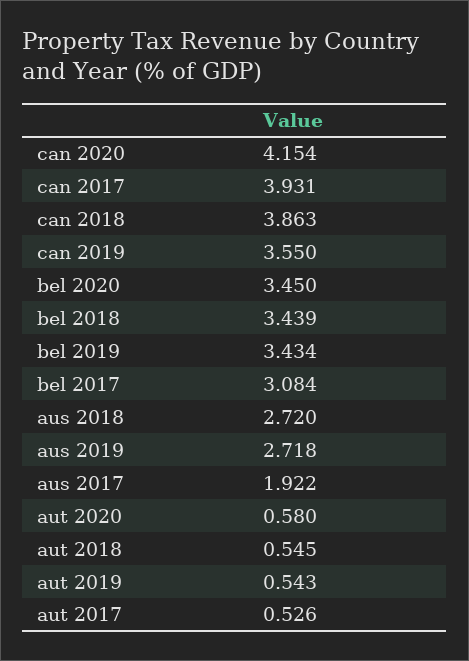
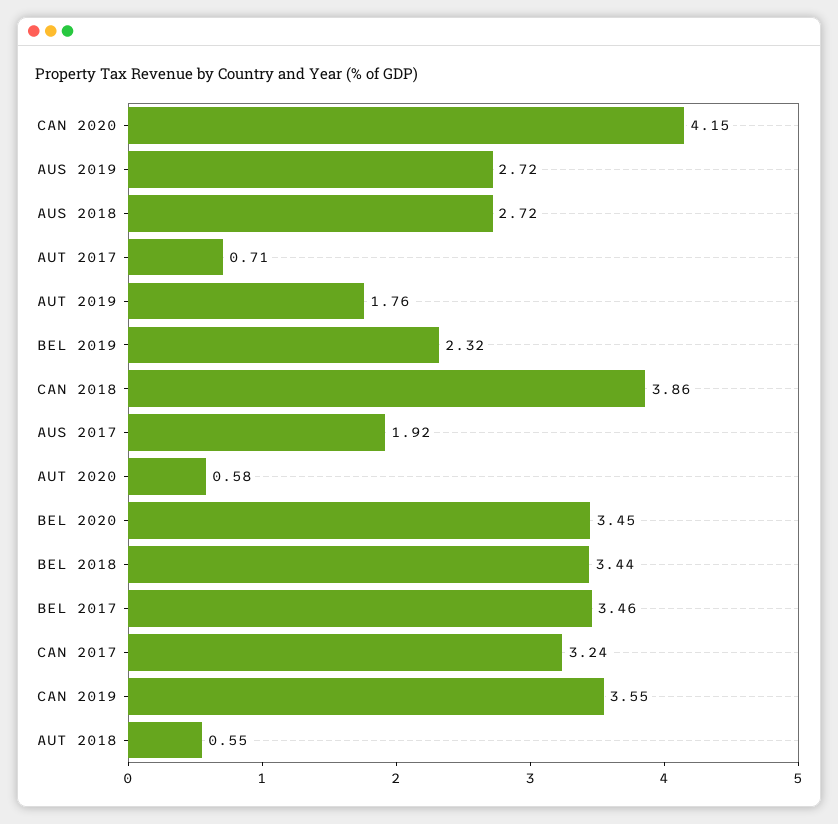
can 2017: 3.931 -> 3.24
bel 2019: 3.434 -> 2.32
bel 2017: 3.084 -> 3.46
aut 2019: 0.543 -> 1.76
aut 2017: 0.526 -> 0.71

